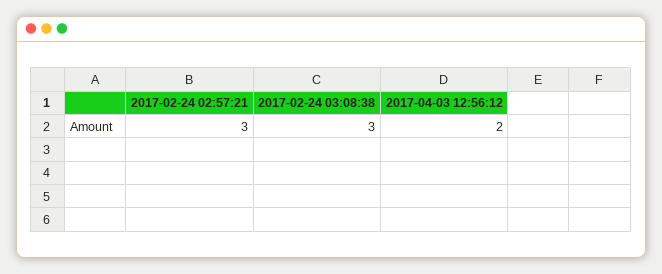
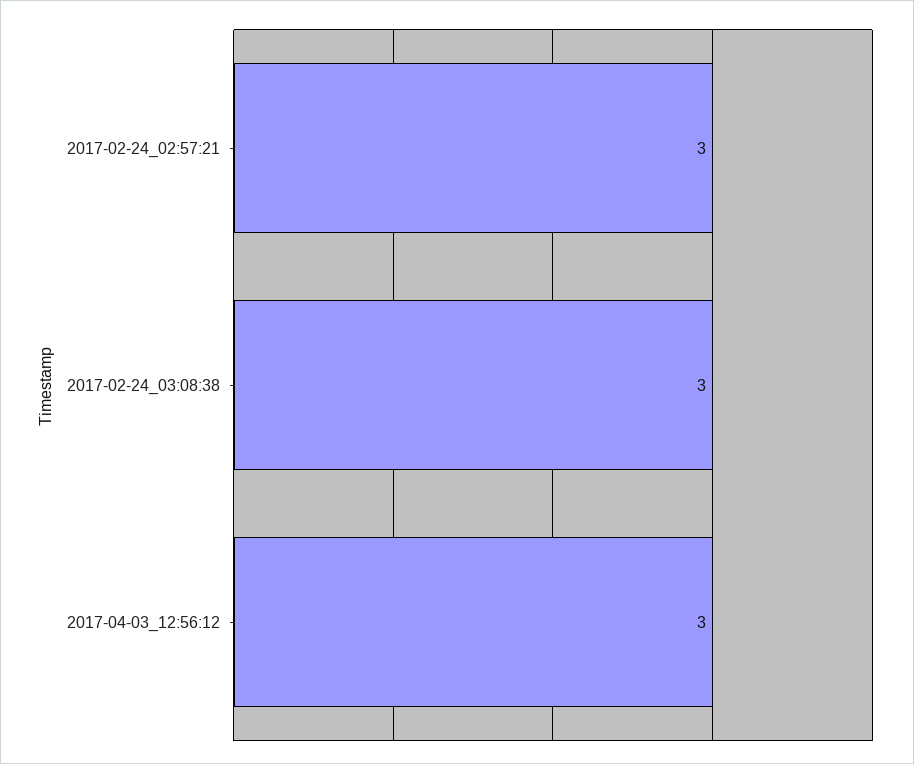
2017-04-03 12:56:12: 2 -> 3

